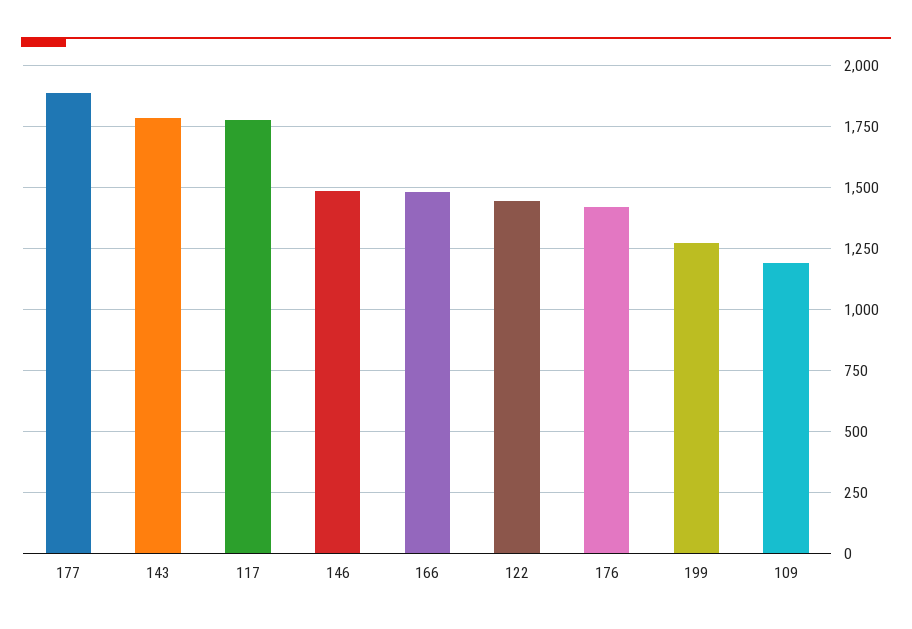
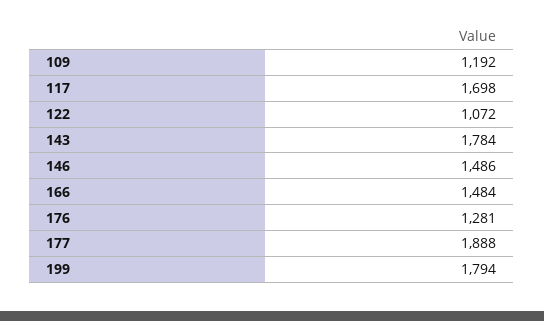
117: 1775 -> 1698
122: 1450 -> 1072
176: 1425 -> 1281
199: 1275 -> 1794

